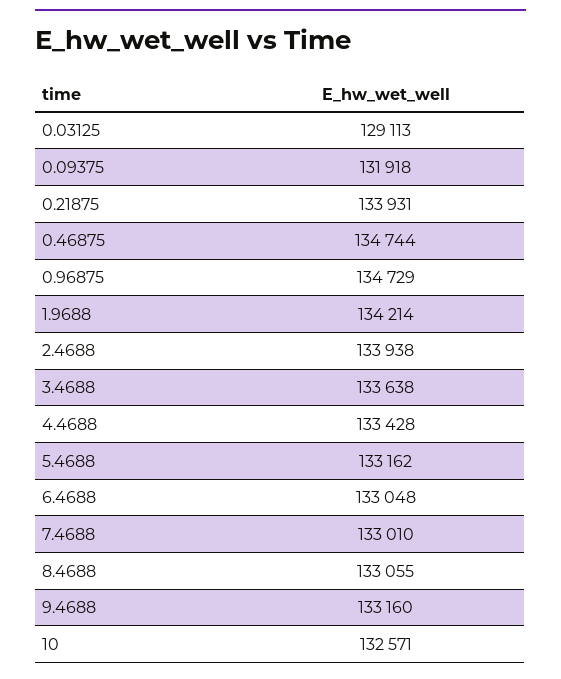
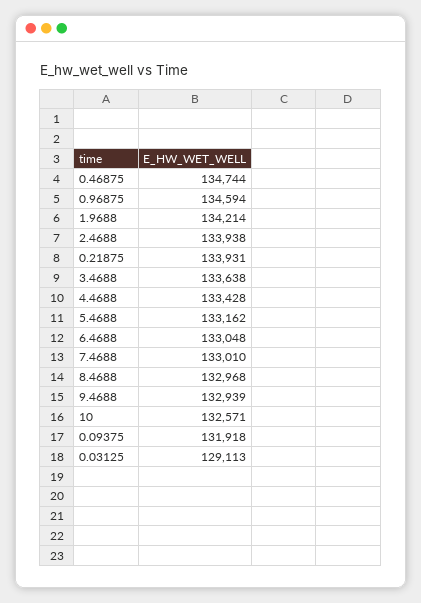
0.96875: 134729 -> 134594
8.4688: 133055 -> 132968
9.4688: 133160 -> 132939

